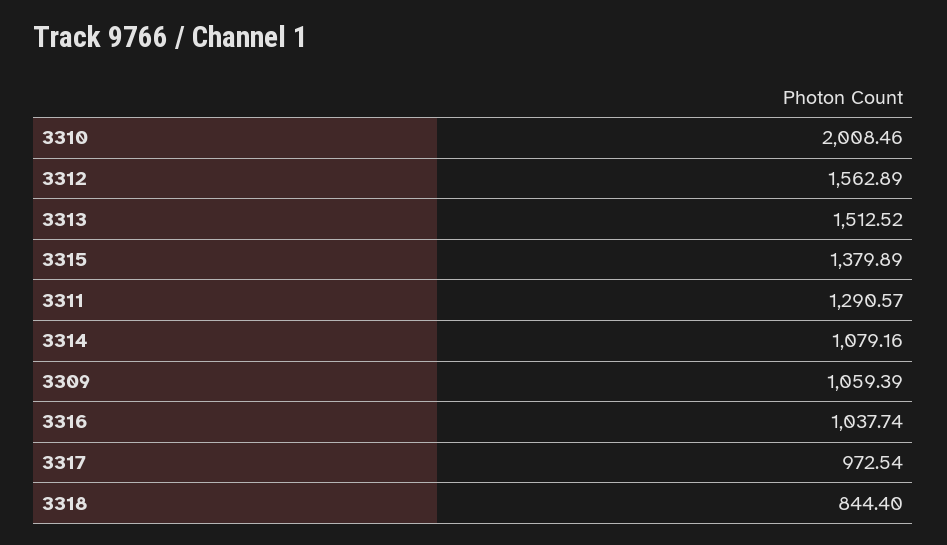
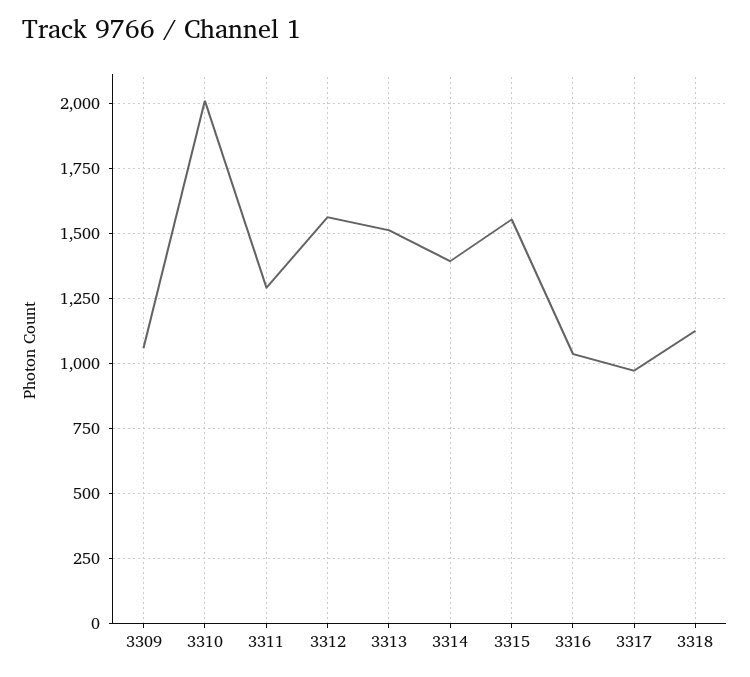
3315: 1379.89 -> 1550
3314: 1079.16 -> 1400
3318: 844.4 -> 1125

